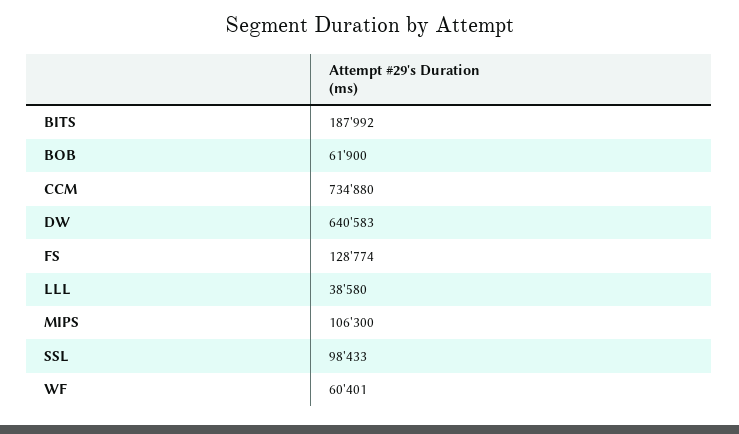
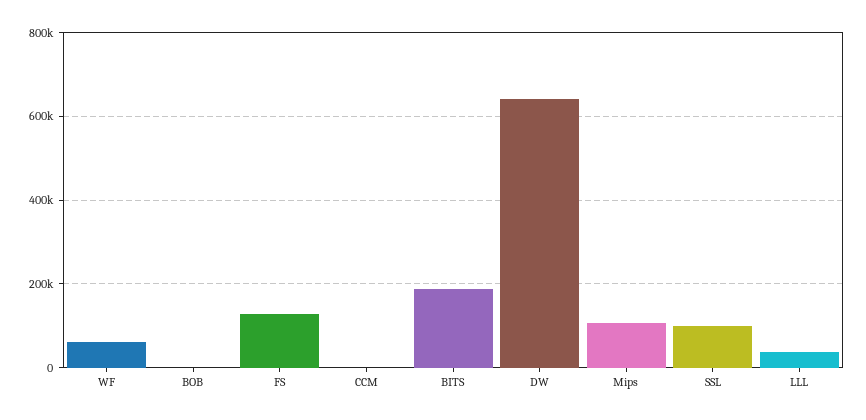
BOB: 61900 -> 0
CCM: 734880 -> 0

